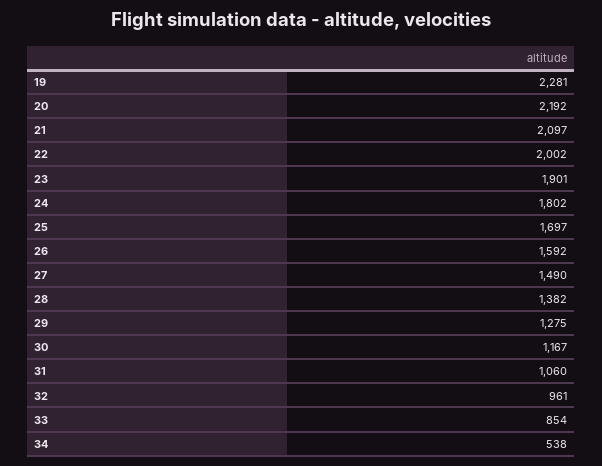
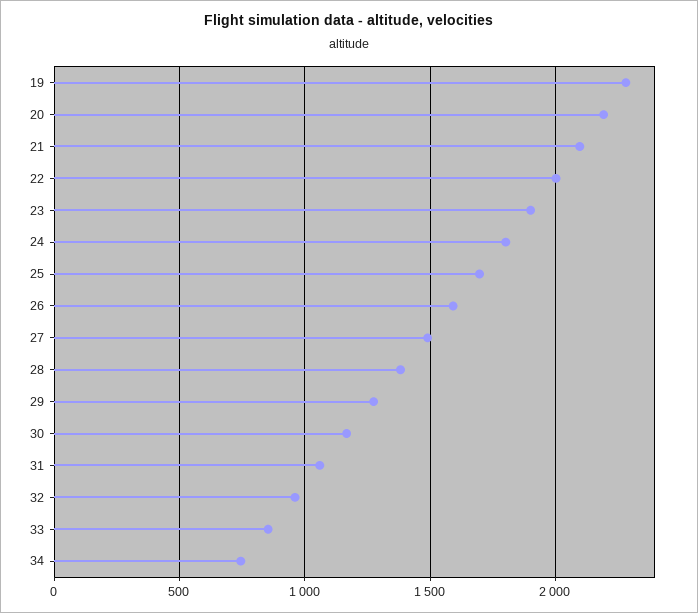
34: 538 -> 750

